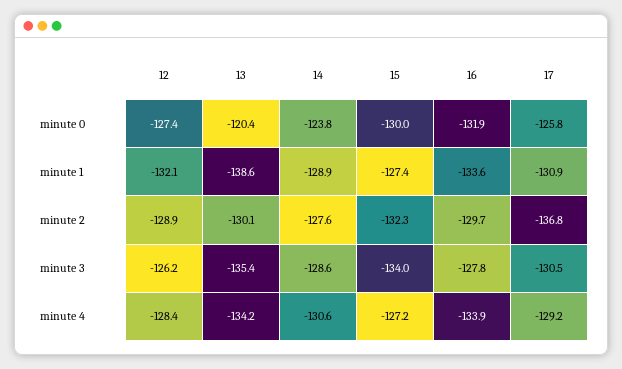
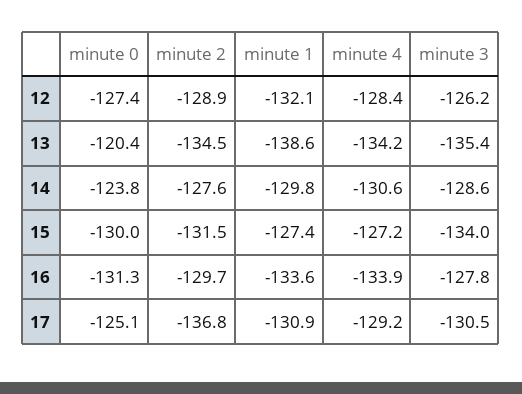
16, minute 0: -131.9 -> -131.3
17, minute 0: -125.8 -> -125.1
14, minute 1: -128.9 -> -129.8
13, minute 2: -130.1 -> -134.5
15, minute 2: -132.3 -> -131.5

